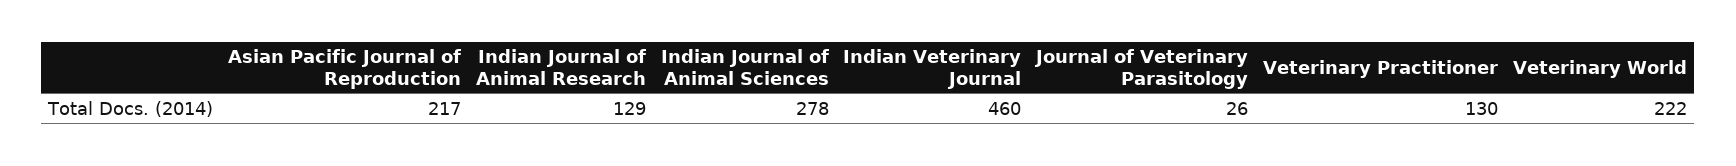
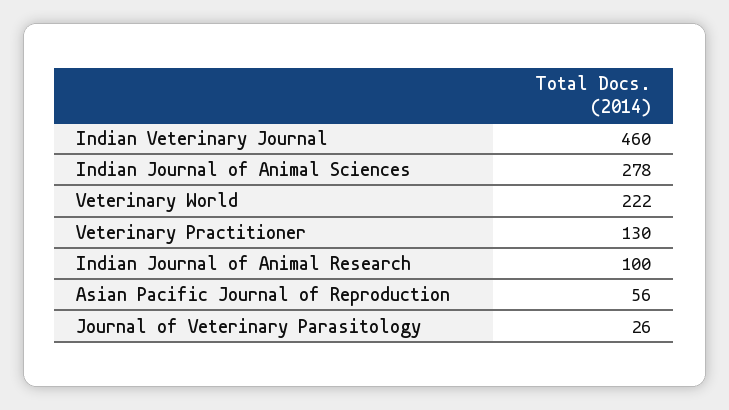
Asian Pacific Journal of Reproduction: 217 -> 56
Indian Journal of Animal Research: 129 -> 100

